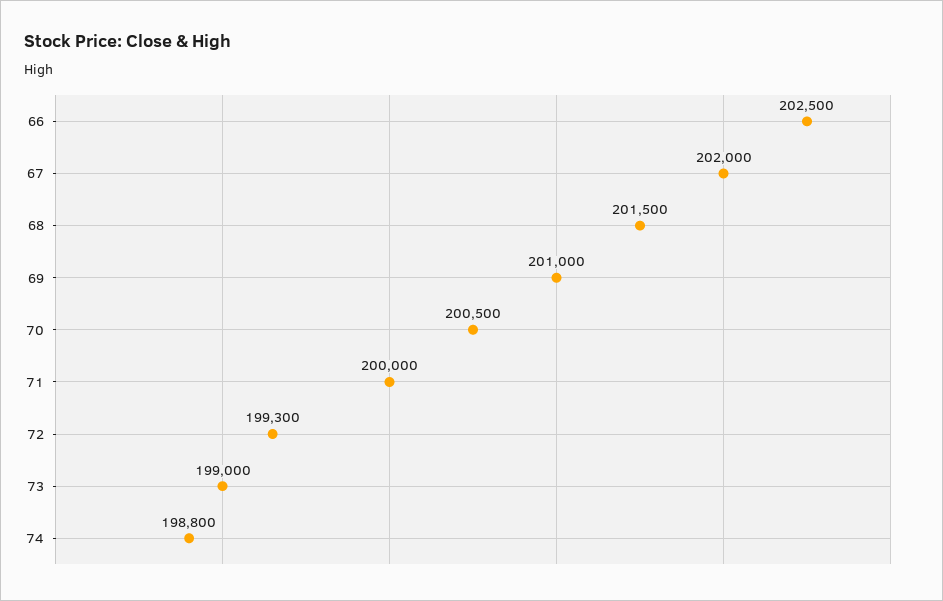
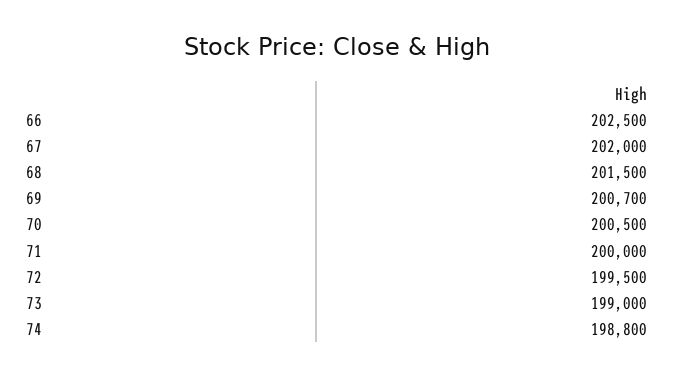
69: 201000 -> 200700
72: 199300 -> 199500

